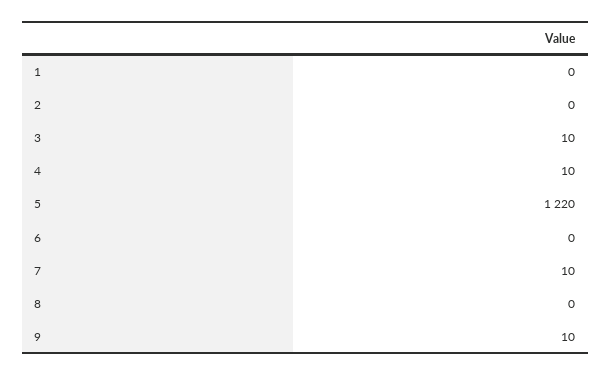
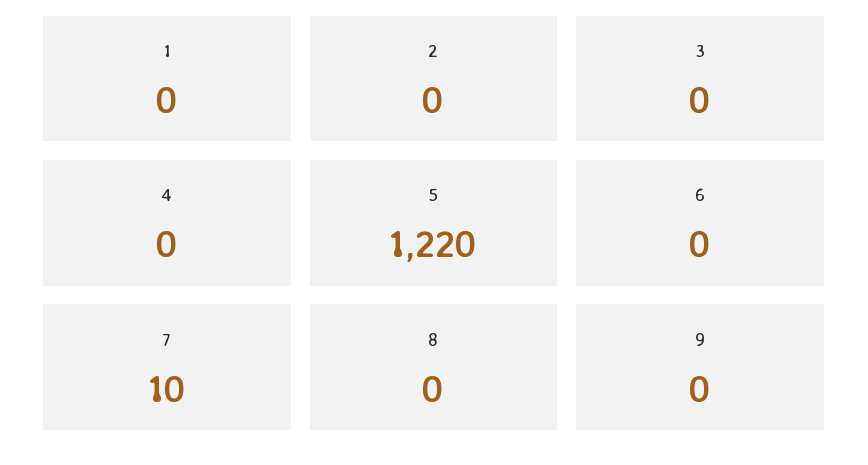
3: 10 -> 0
4: 10 -> 0
9: 10 -> 0

